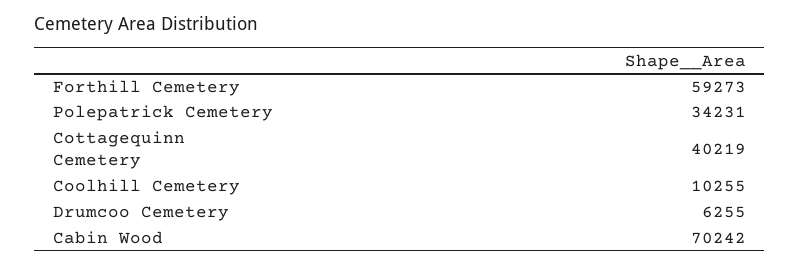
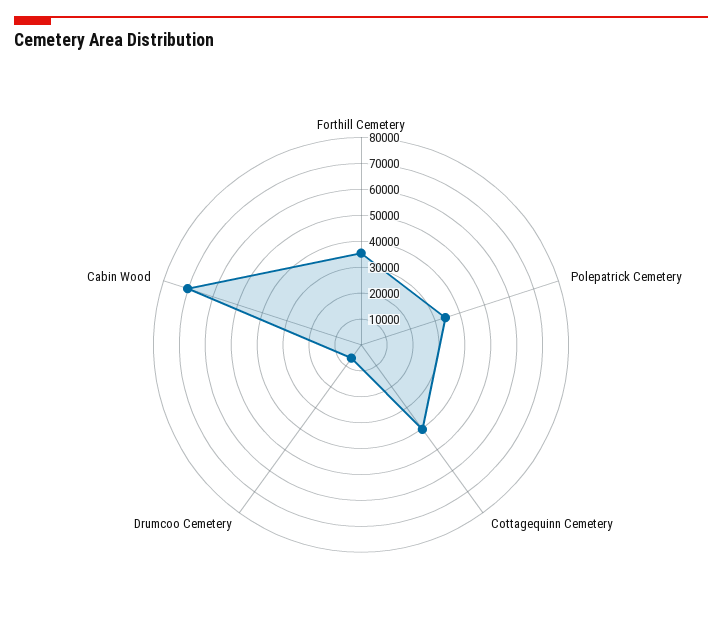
Forthill Cemetery: 59273 -> 35000
Coolhill Cemetery: 10255 -> none

